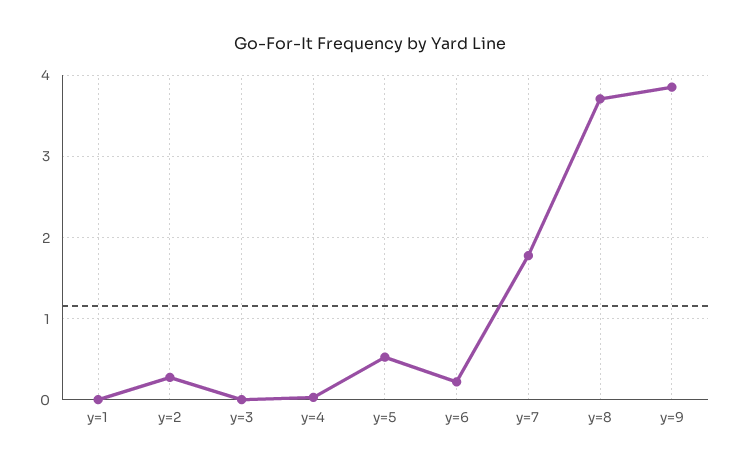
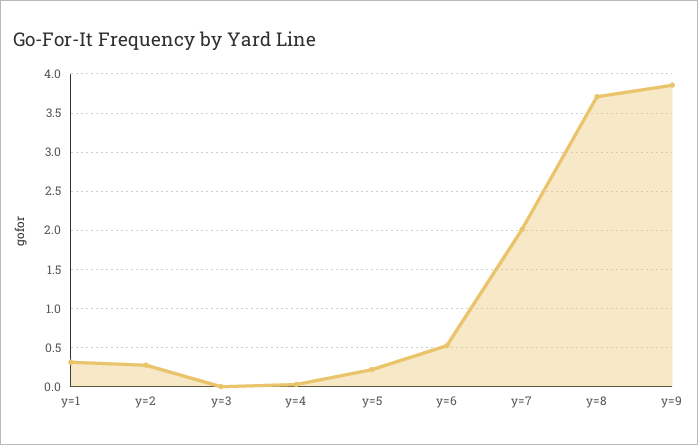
y=1: 0 -> 0.3
y=5: 0.5 -> 0.2
y=6: 0.2 -> 0.5
y=7: 1.8 -> 2

